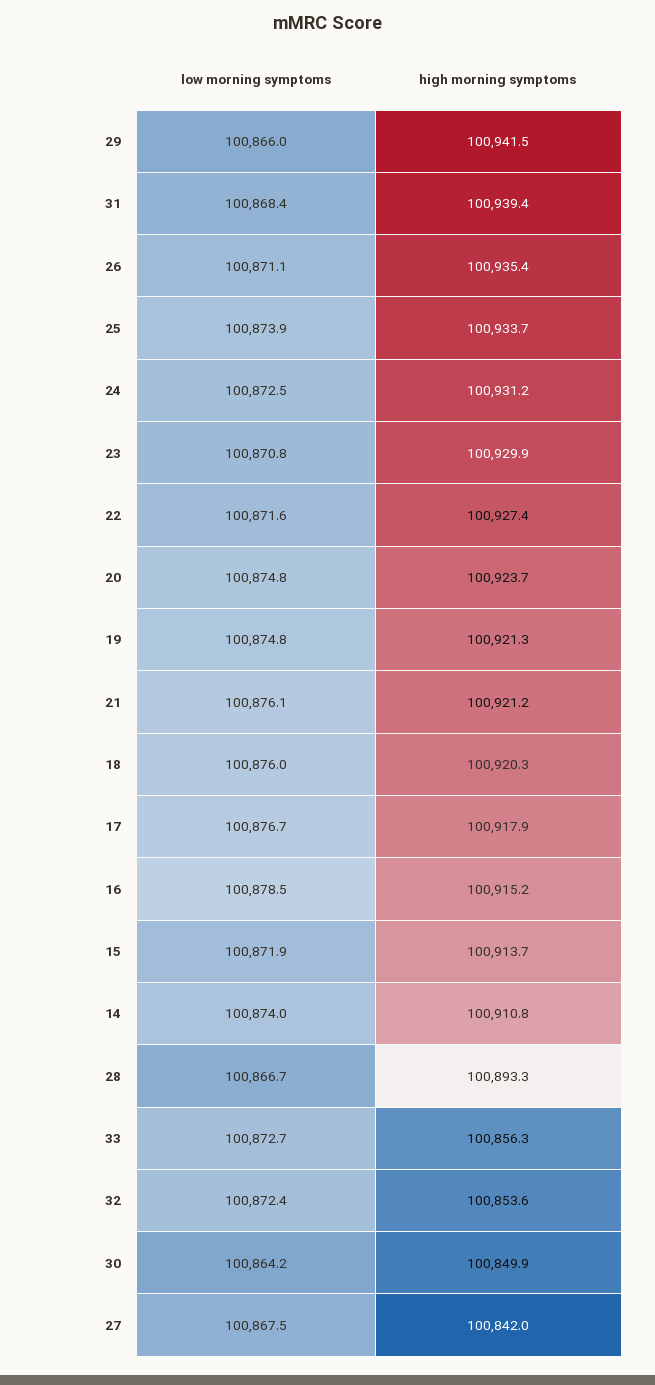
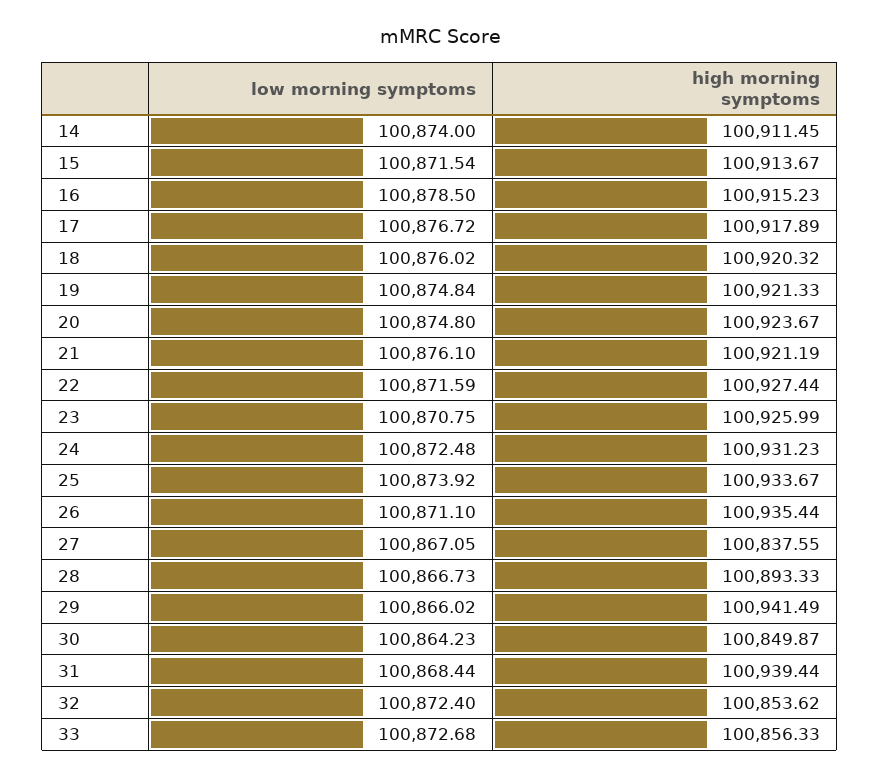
high morning symptoms, 23: 100929.9 -> 100925.99
low morning symptoms, 15: 100871.9 -> 100871.54
high morning symptoms, 14: 100910.8 -> 100911.45
low morning symptoms, 27: 100867.5 -> 100867.05
high morning symptoms, 27: 100842 -> 100837.55

